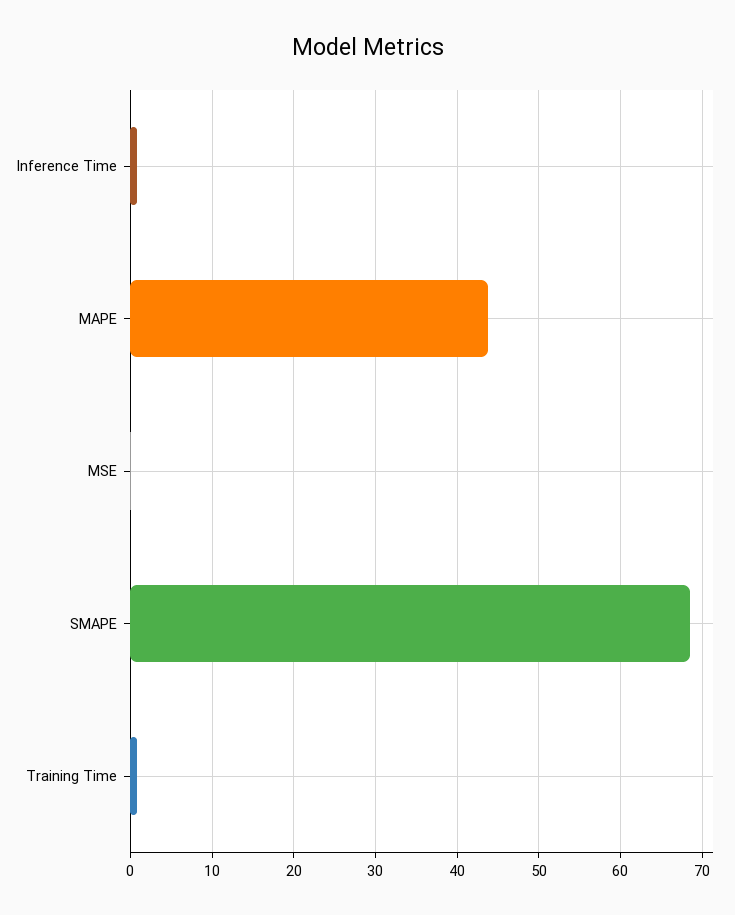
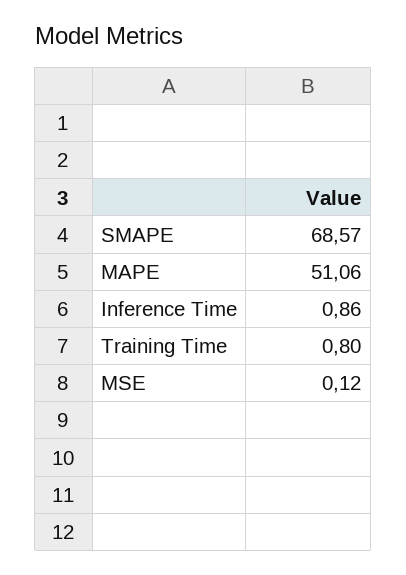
MAPE: 44 -> 51.06

